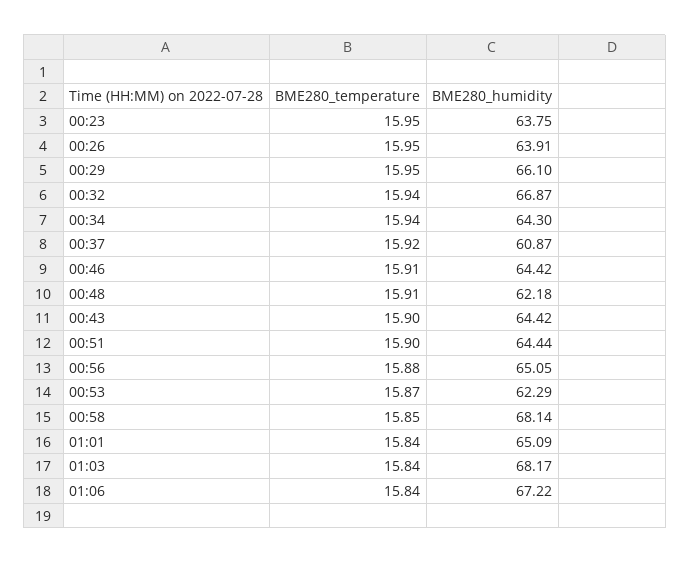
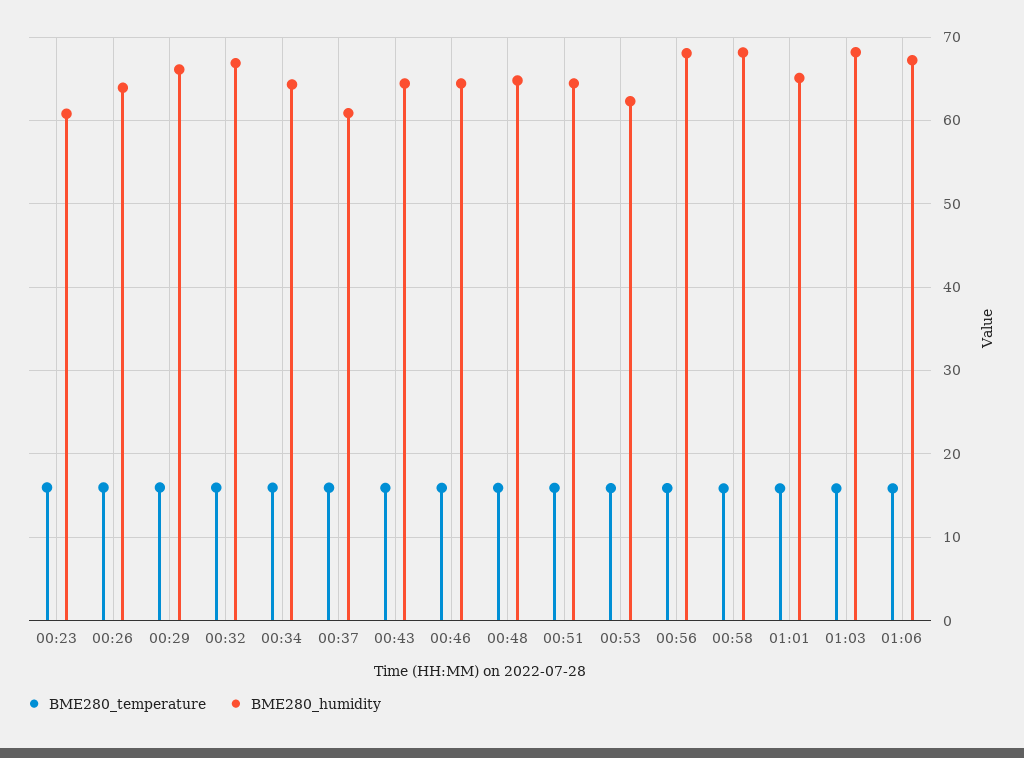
BME280_humidity, 00:23: 63.75 -> 61
BME280_humidity, 00:48: 62.18 -> 65
BME280_humidity, 00:56: 65.05 -> 68

